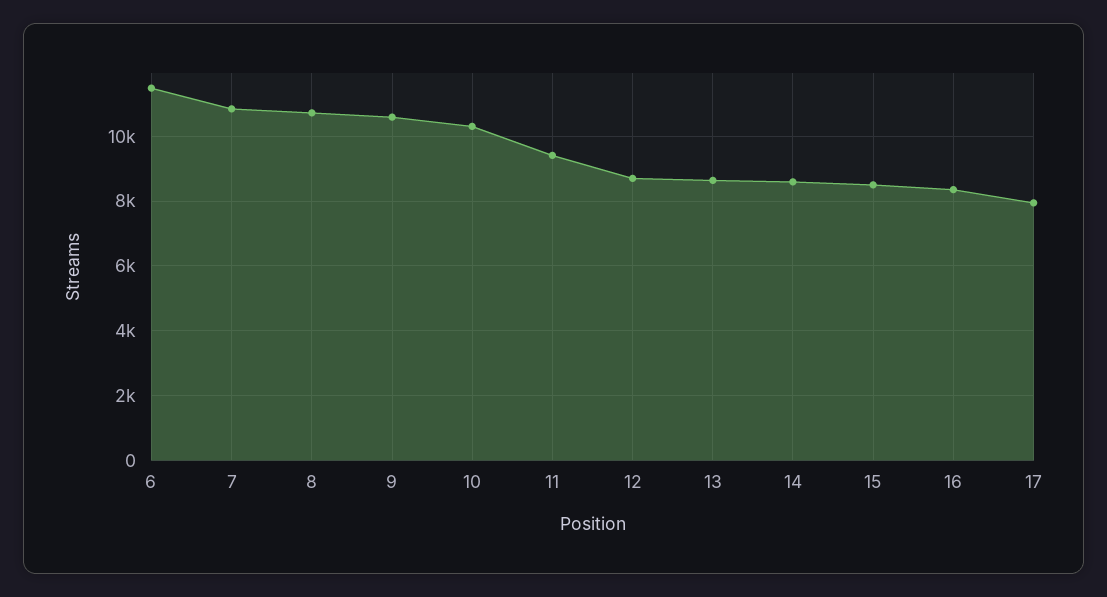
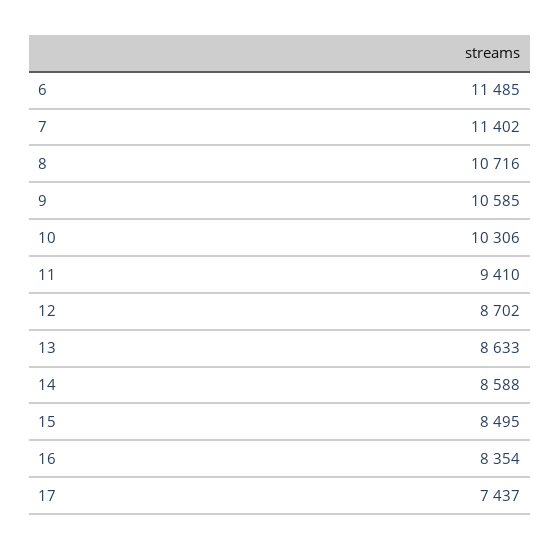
7: 10800 -> 11402
17: 8000 -> 7437

